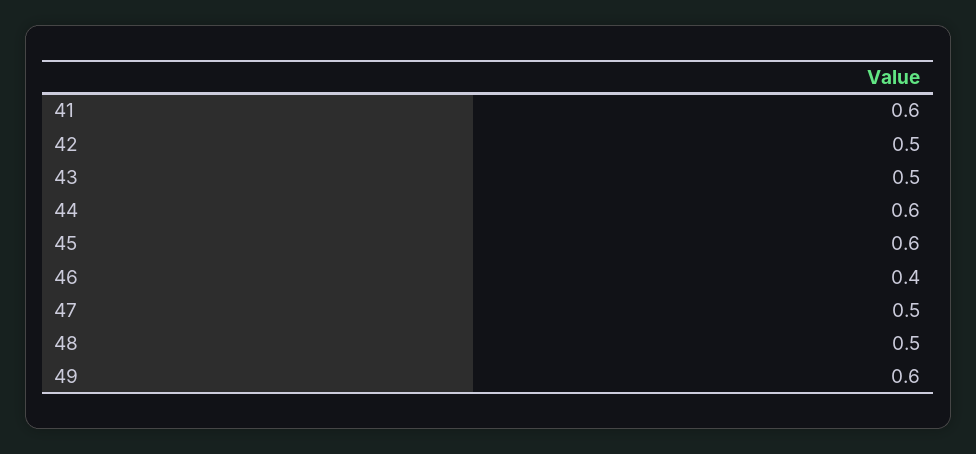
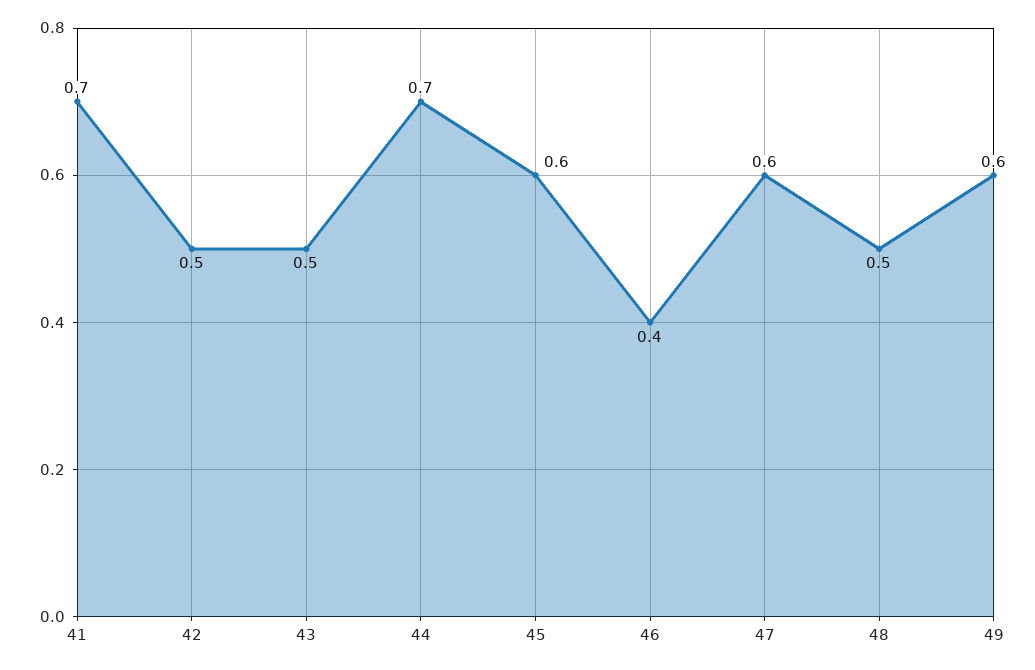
41: 0.6 -> 0.7
44: 0.6 -> 0.7
47: 0.5 -> 0.6

